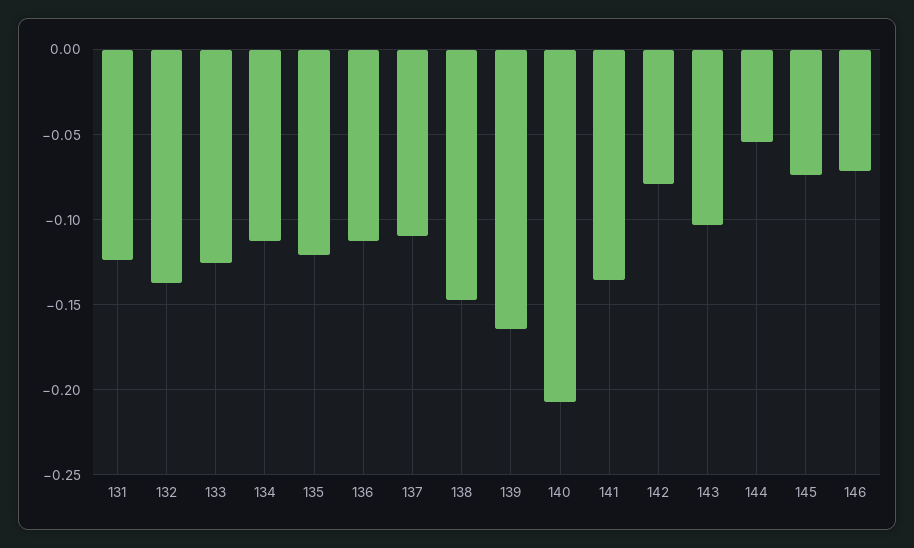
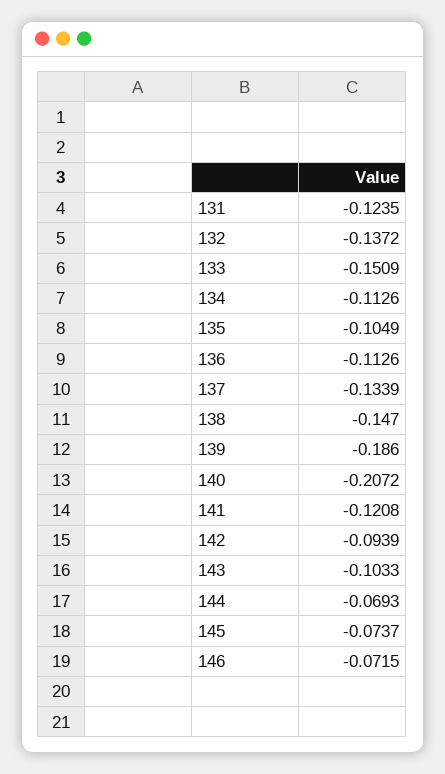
133: -0.125 -> -0.1509
135: -0.12 -> -0.1049
137: -0.11 -> -0.1339
139: -0.165 -> -0.186
141: -0.135 -> -0.1208
142: -0.08 -> -0.0939
144: -0.055 -> -0.0693

